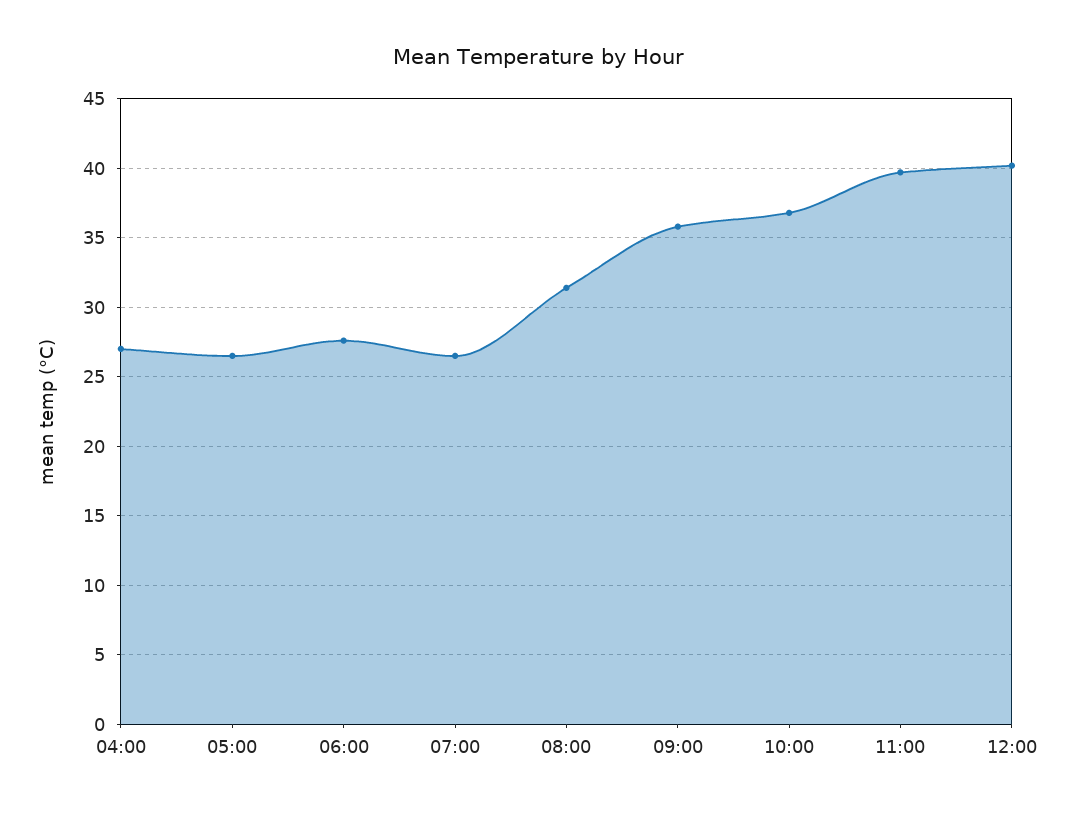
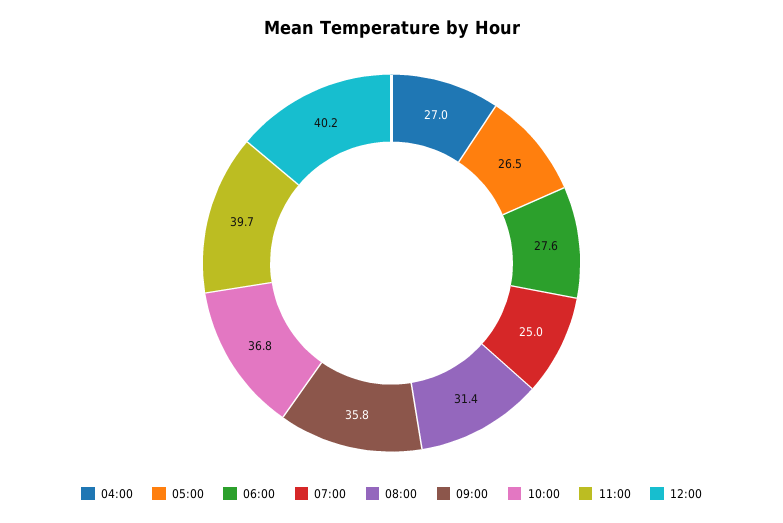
07:00: 26.5 -> 25

